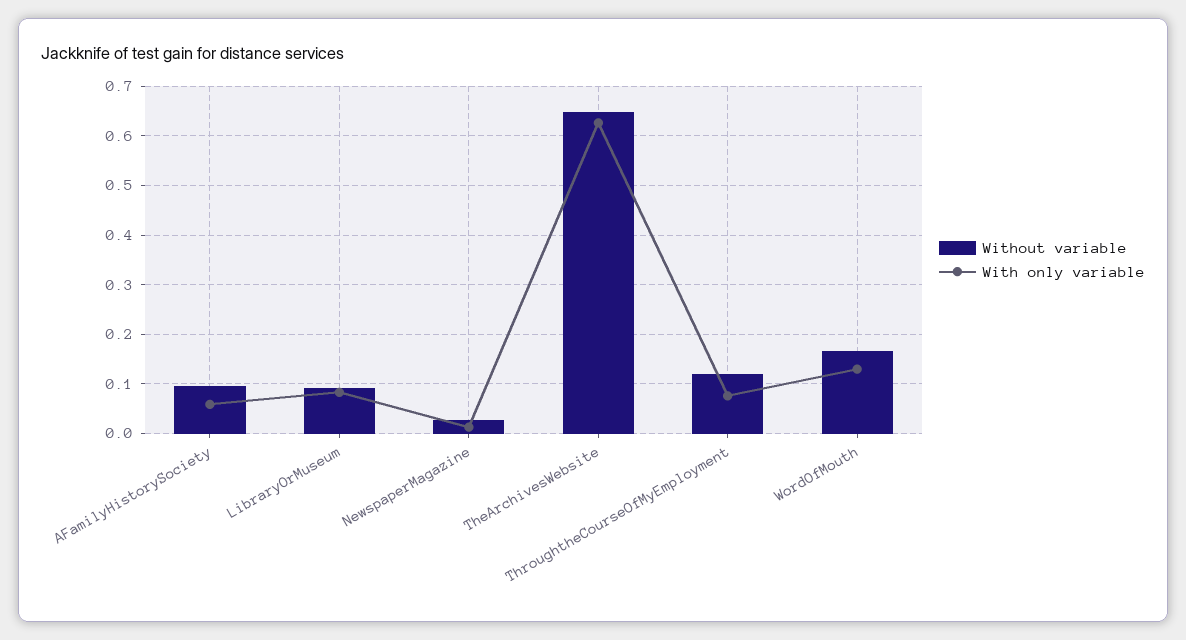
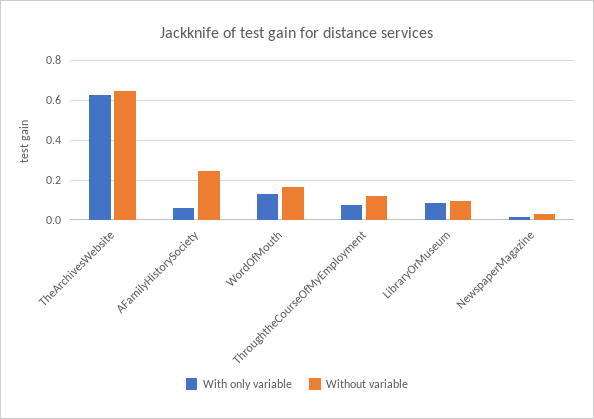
Without variable, AFamilyHistorySociety: 0.1 -> 0.25

